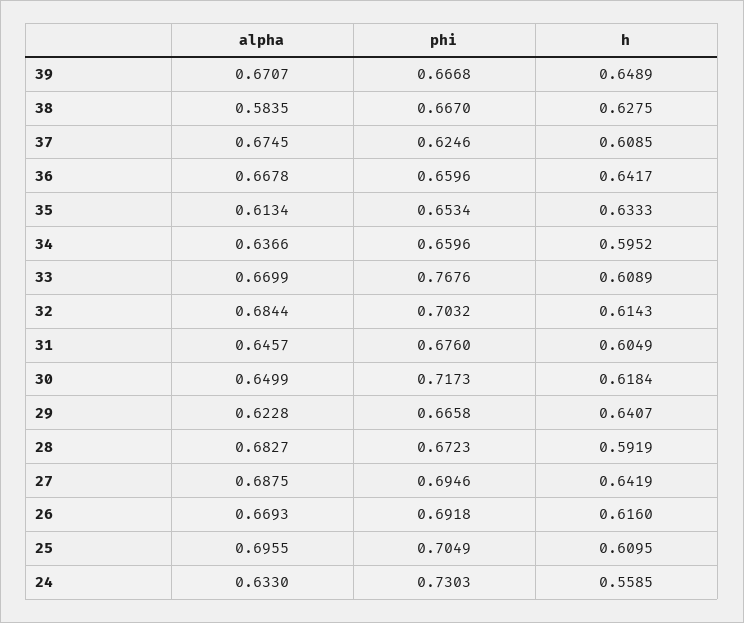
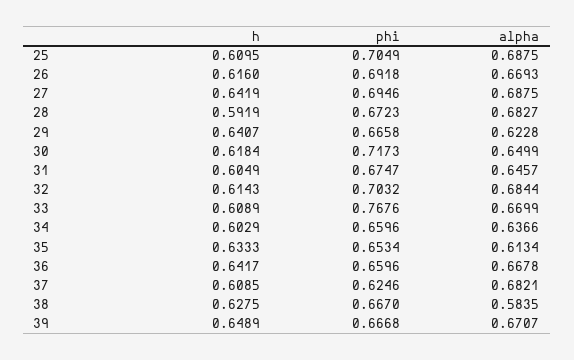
alpha, 37: 0.6745 -> 0.6821
h, 34: 0.5952 -> 0.6029
phi, 31: 0.676 -> 0.6747
alpha, 25: 0.6955 -> 0.6875
alpha, 24: 0.633 -> none
phi, 24: 0.7303 -> none
h, 24: 0.5585 -> none

